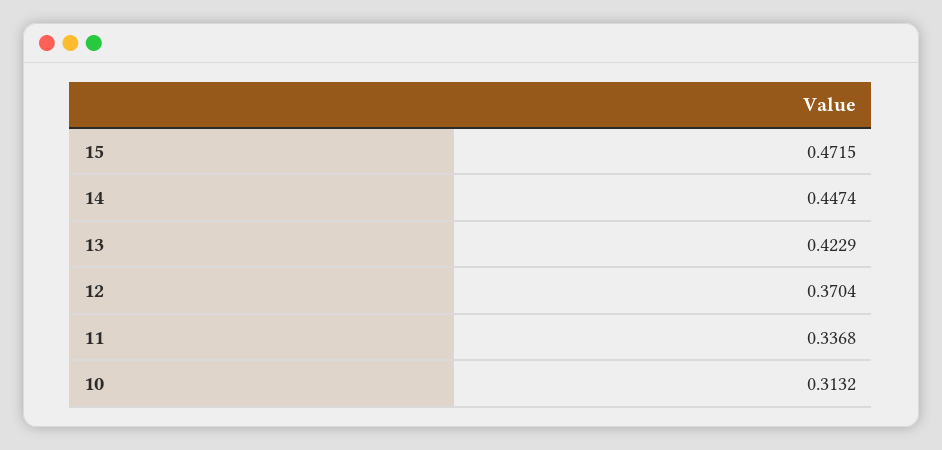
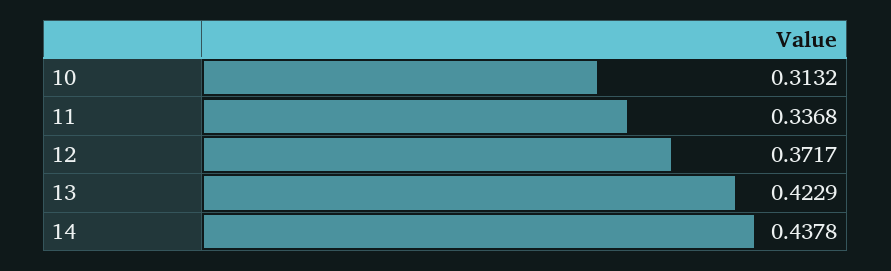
15: 0.4715 -> none
14: 0.4474 -> 0.4378
12: 0.3704 -> 0.3717

